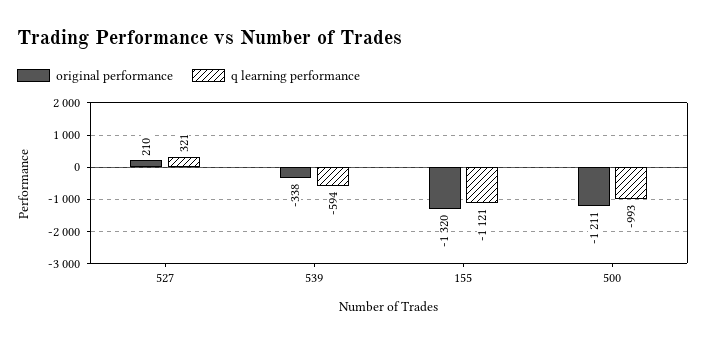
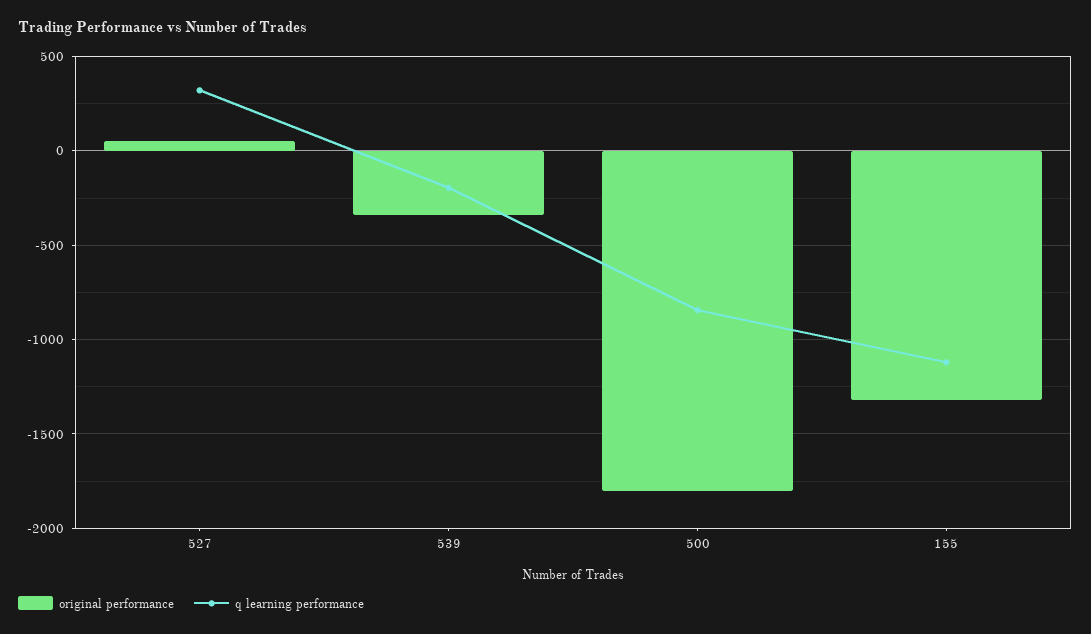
original performance, 527: 210 -> 50
q learning performance, 539: -594 -> -200
original performance, 500: -1211 -> -1800
q learning performance, 500: -993 -> -850

